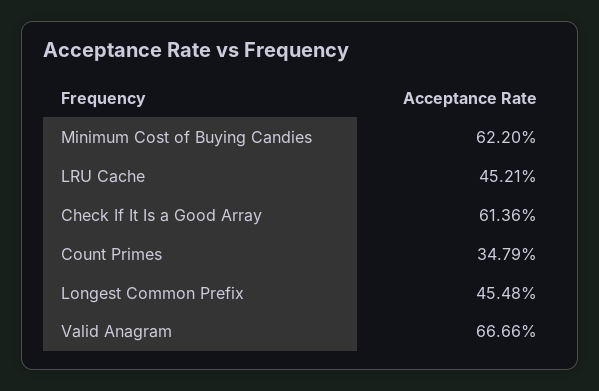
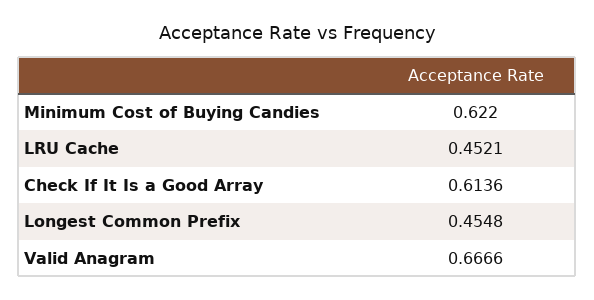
Count Primes: 0.3479 -> none

